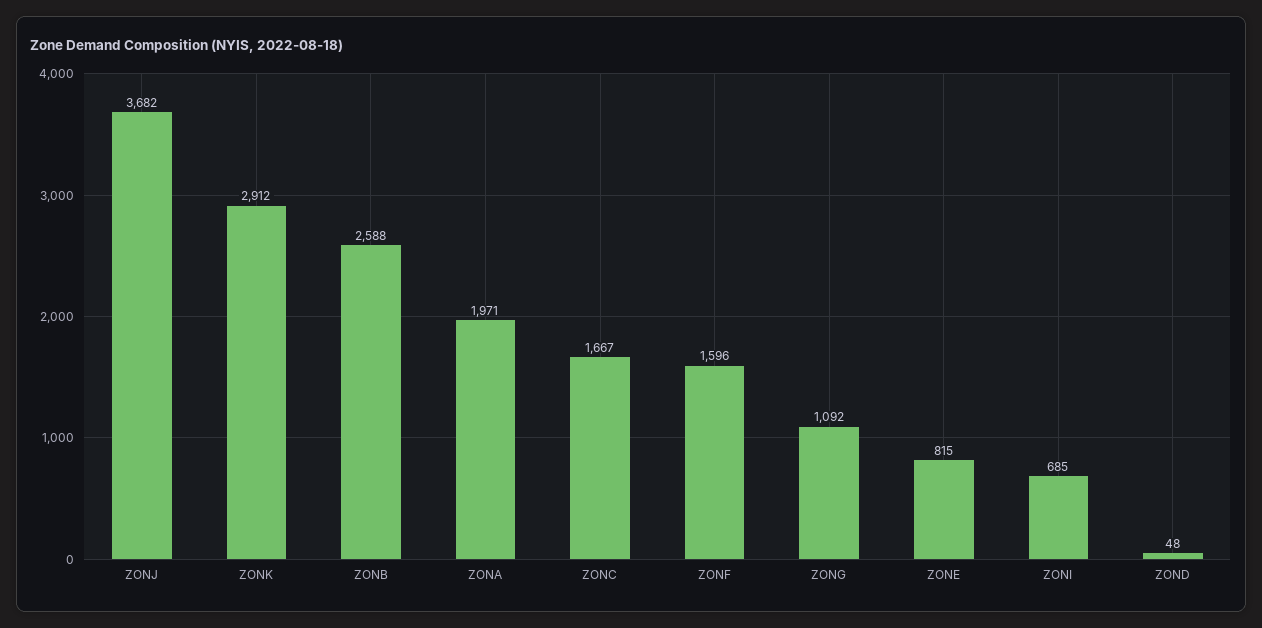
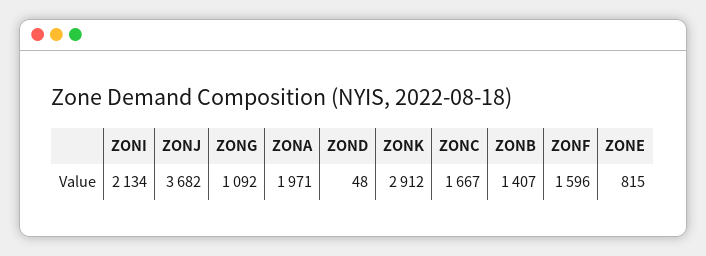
ZONB: 2588 -> 1407
ZONI: 685 -> 2134

